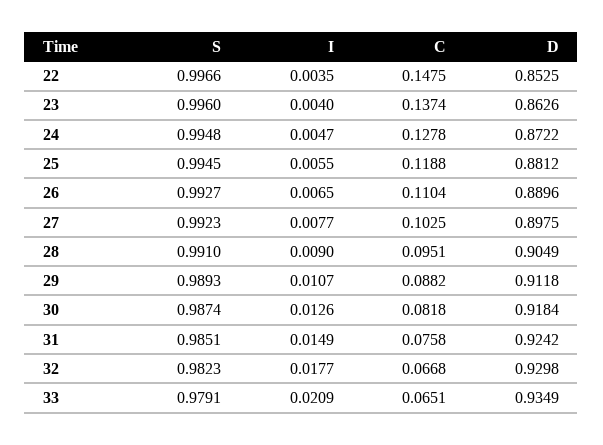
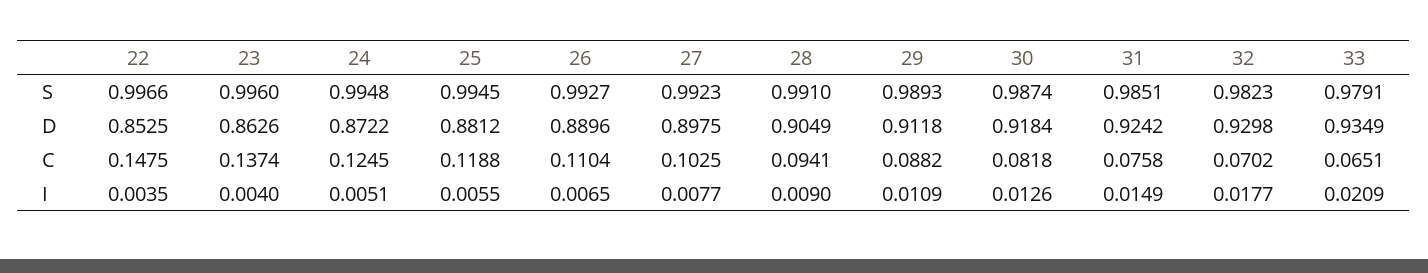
I, 24: 0.0047 -> 0.0051
C, 24: 0.1278 -> 0.1245
C, 28: 0.0951 -> 0.0941
I, 29: 0.0107 -> 0.0109
C, 32: 0.0668 -> 0.0702

